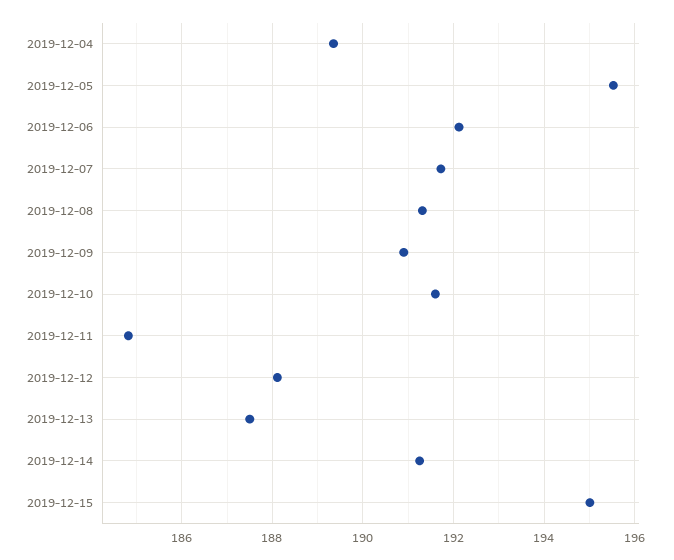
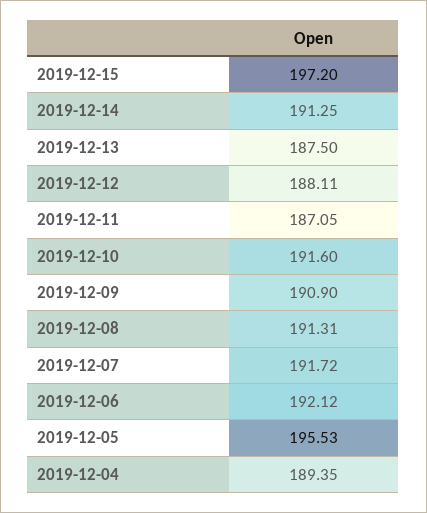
2019-12-11: 184.8 -> 187.05
2019-12-15: 195 -> 197.2

